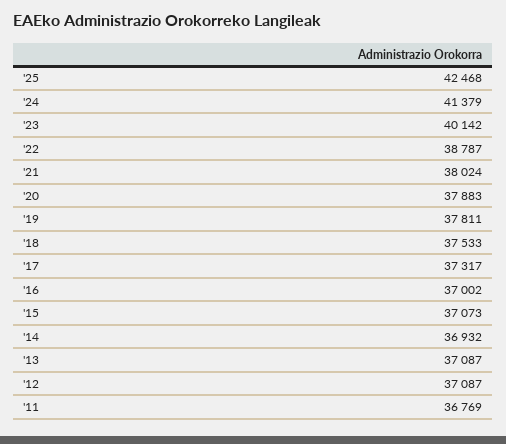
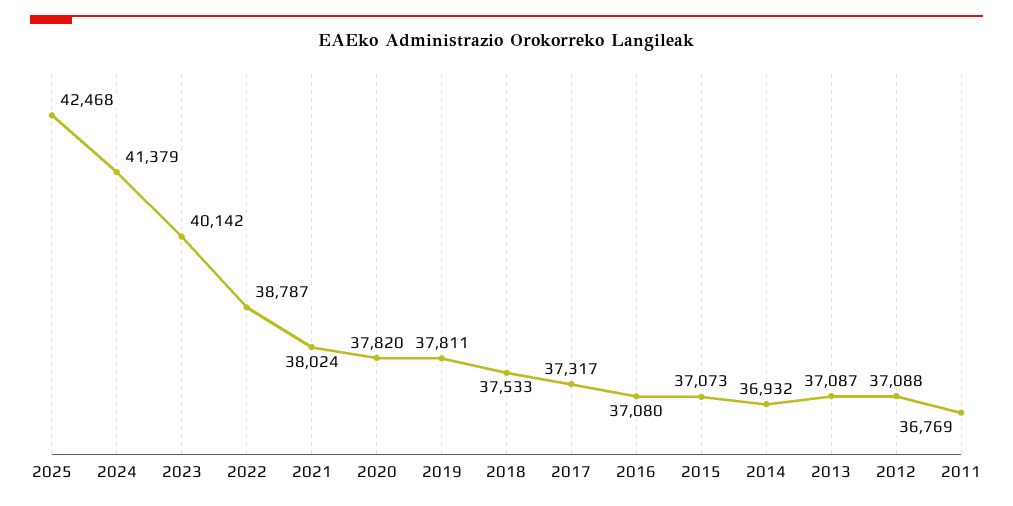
'20: 37883 -> 37820
'16: 37002 -> 37080
'12: 37087 -> 37088

